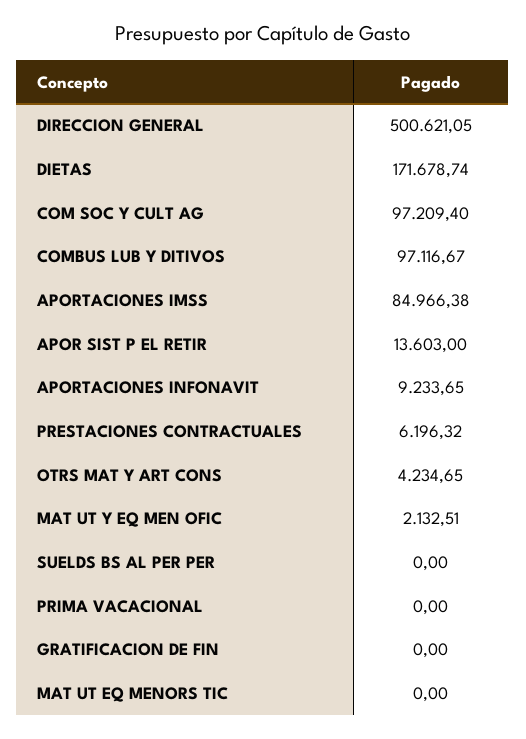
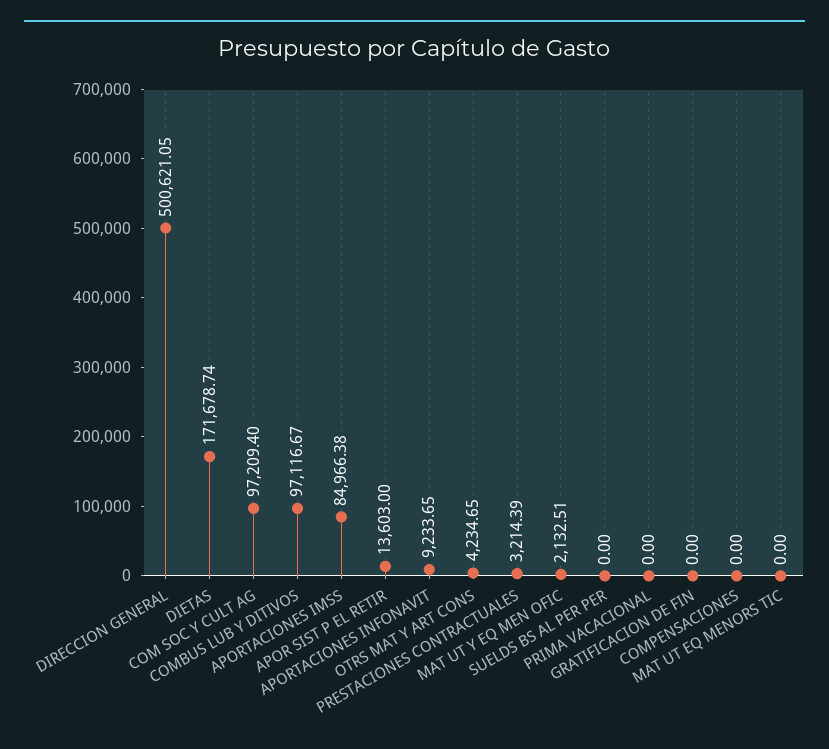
PRESTACIONES CONTRACTUALES: 6196.32 -> 3214.39
COMPENSACIONES: none -> 0

